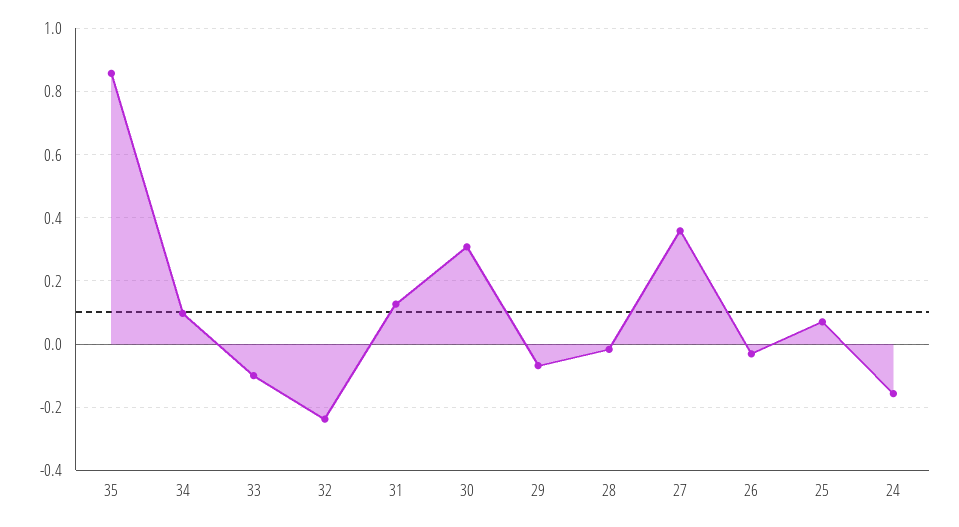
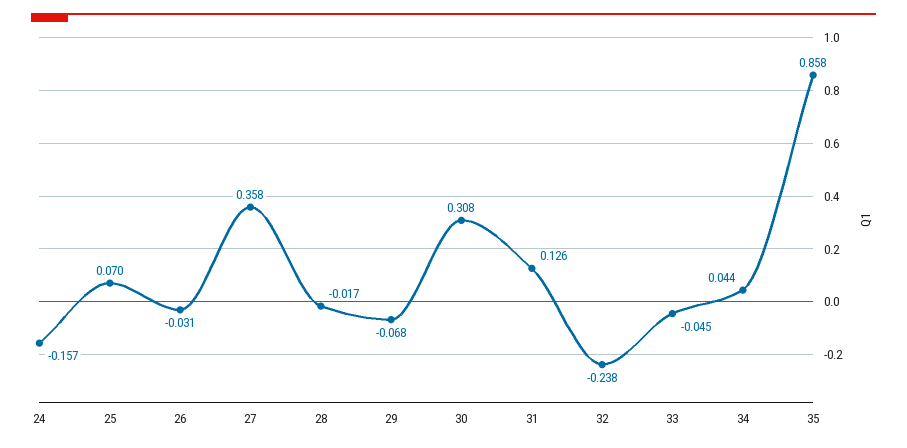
34: 0.1 -> 0.044
33: -0.1 -> -0.045

